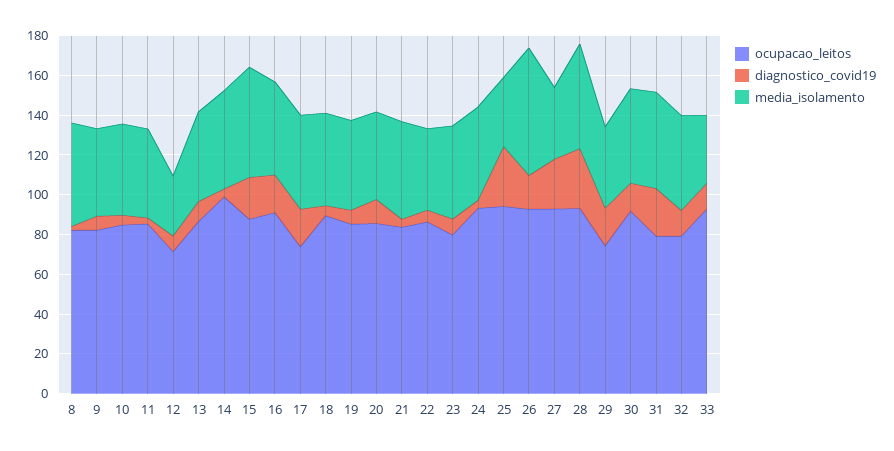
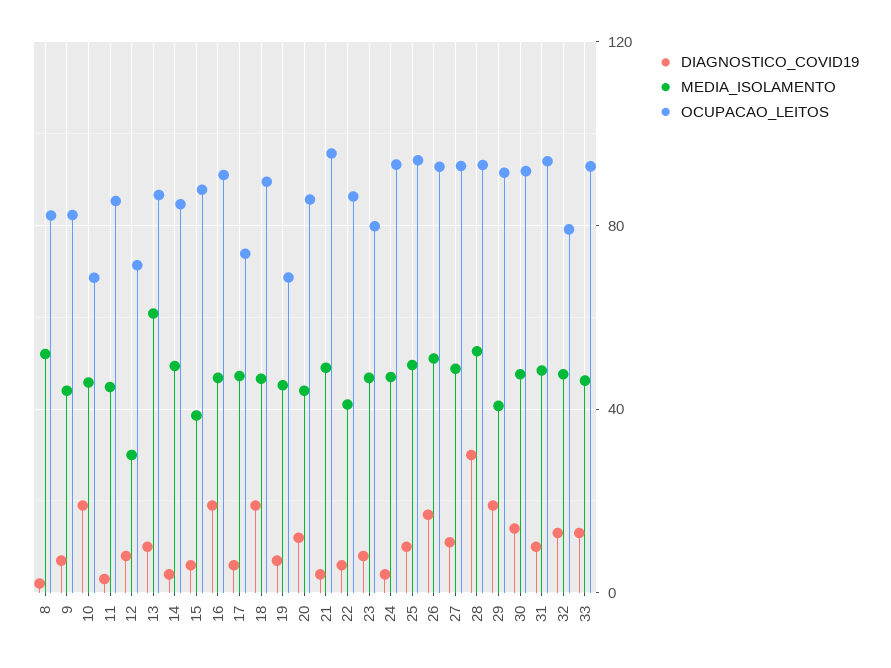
ocupacao_leitos, 10: 85 -> 70
diagnostico_covid19, 10: 5 -> 20
media_isolamento, 13: 45 -> 60
ocupacao_leitos, 14: 100 -> 85
diagnostico_covid19, 15: 20 -> 5
media_isolamento, 15: 55 -> 40
diagnostico_covid19, 17: 20 -> 5
diagnostico_covid19, 18: 5 -> 20
ocupacao_leitos, 19: 85 -> 70
ocupacao_leitos, 21: 85 -> 95
diagnostico_covid19, 25: 30 -> 10
media_isolamento, 25: 35 -> 50
media_isolamento, 26: 65 -> 50
diagnostico_covid19, 27: 25 -> 10
media_isolamento, 27: 35 -> 50
ocupacao_leitos, 29: 75 -> 90
ocupacao_leitos, 31: 80 -> 95
diagnostico_covid19, 31: 25 -> 10
media_isolamento, 33: 35 -> 45

